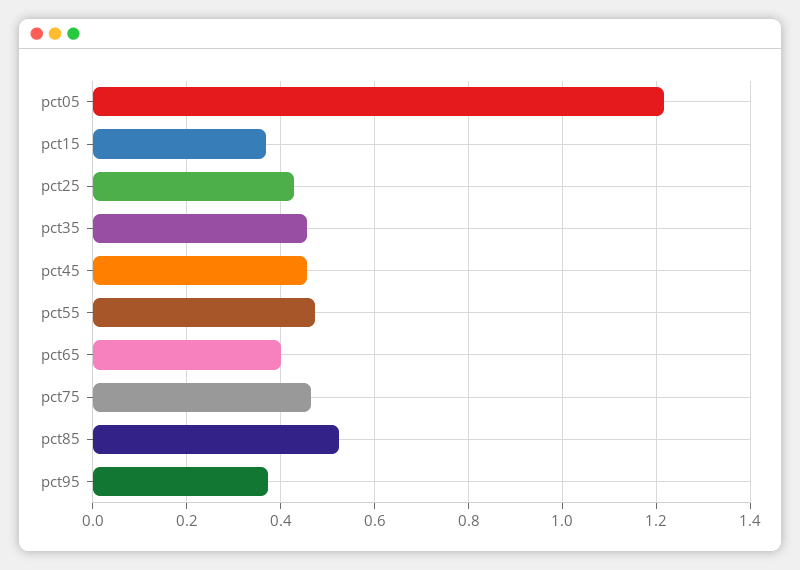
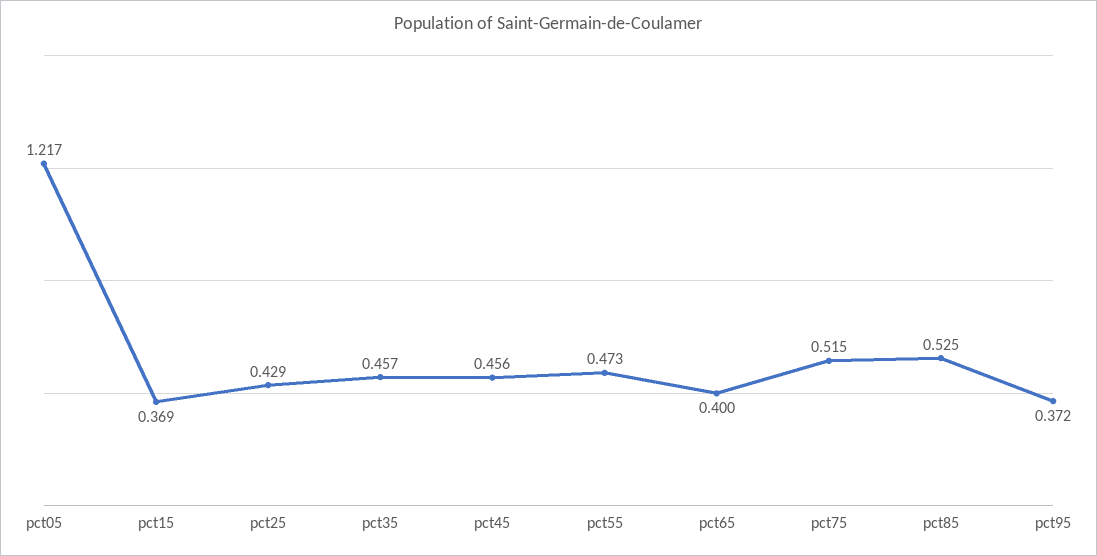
pct75: 0.46 -> 0.515

